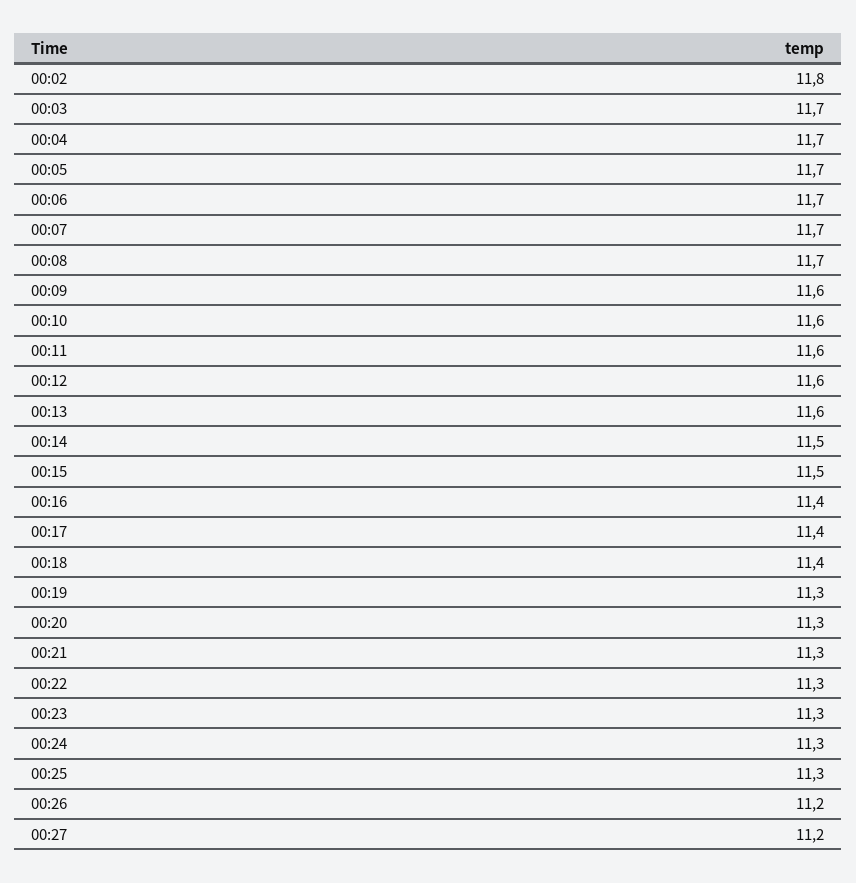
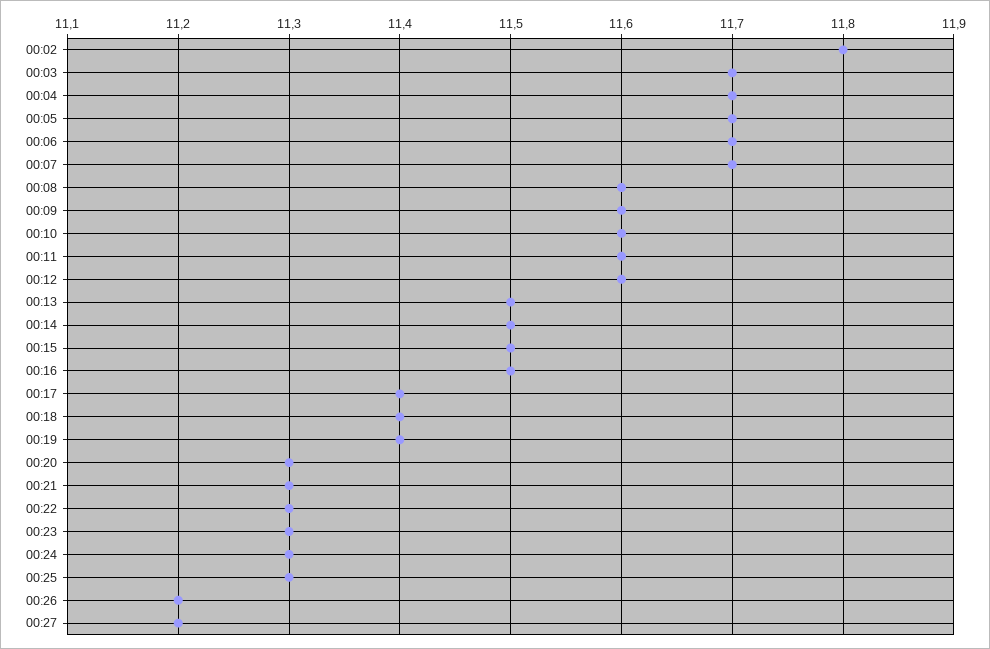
00:08: 11.7 -> 11.6
00:13: 11.6 -> 11.5
00:16: 11.4 -> 11.5
00:19: 11.3 -> 11.4

